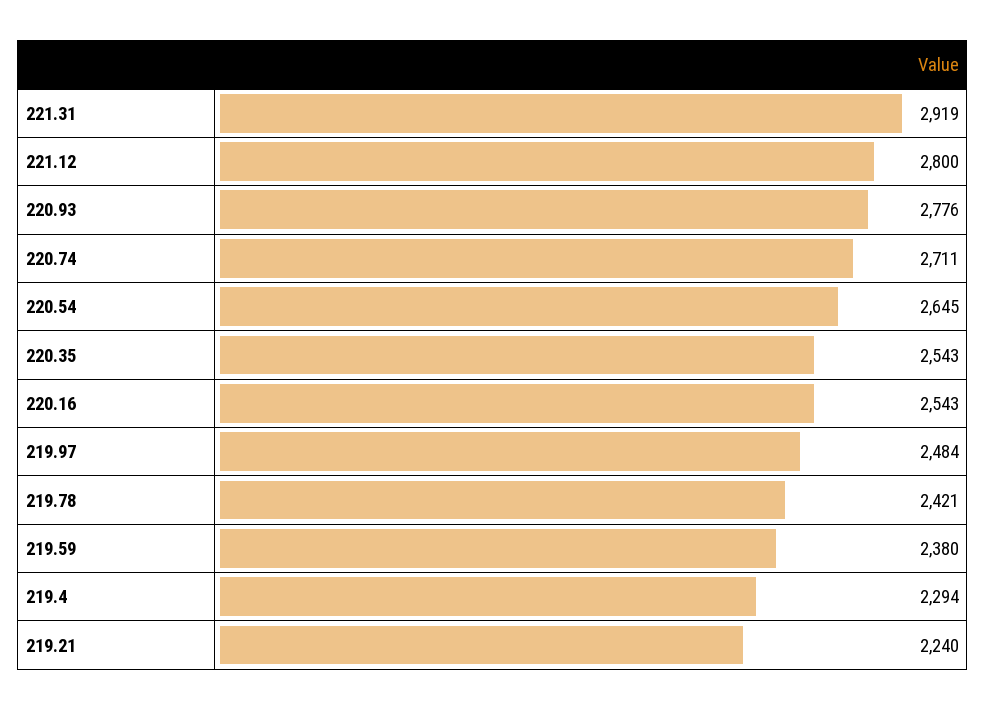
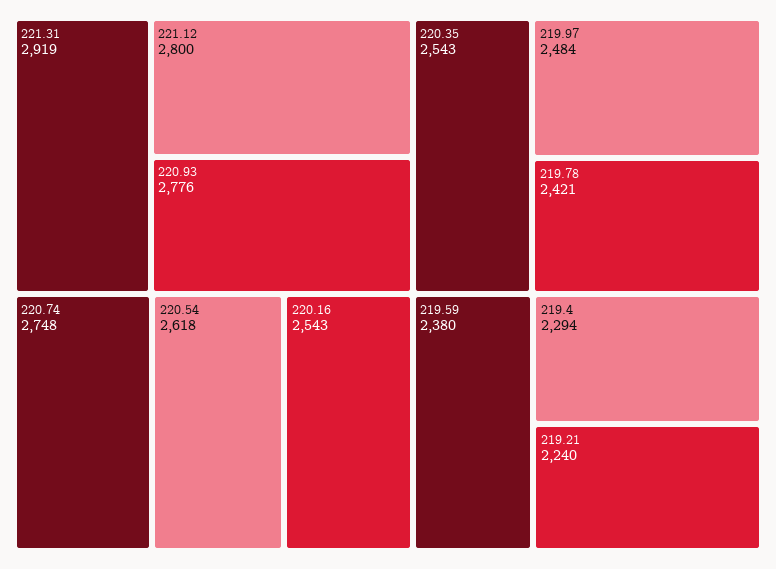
220.74: 2711 -> 2748
220.54: 2645 -> 2618

